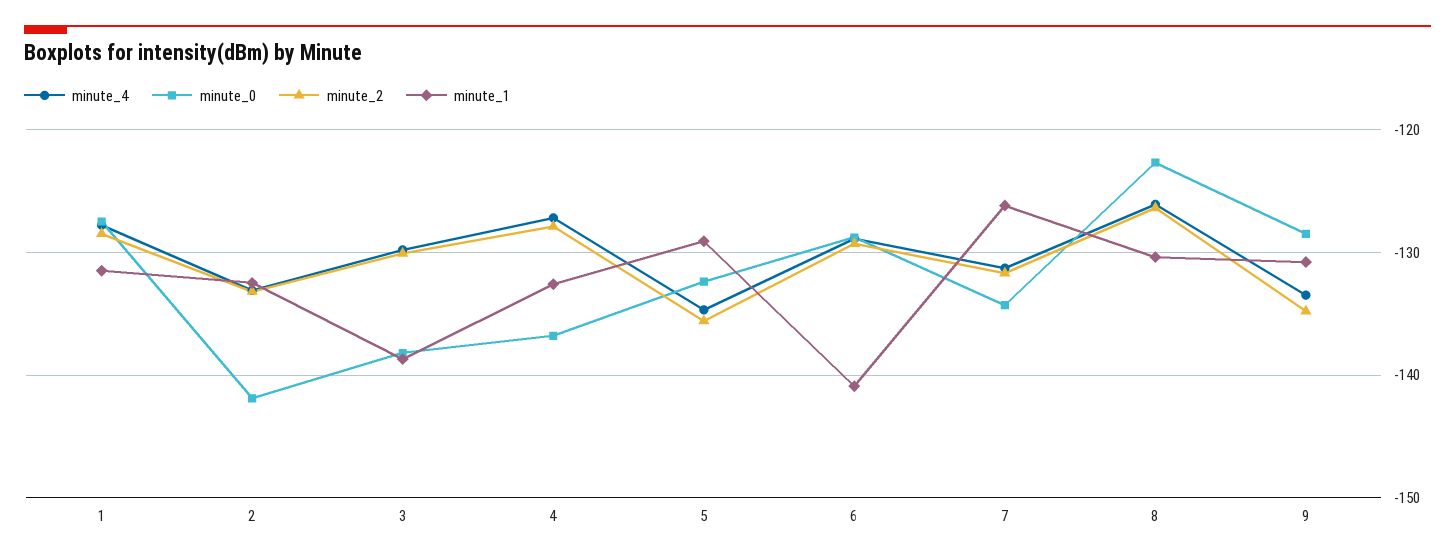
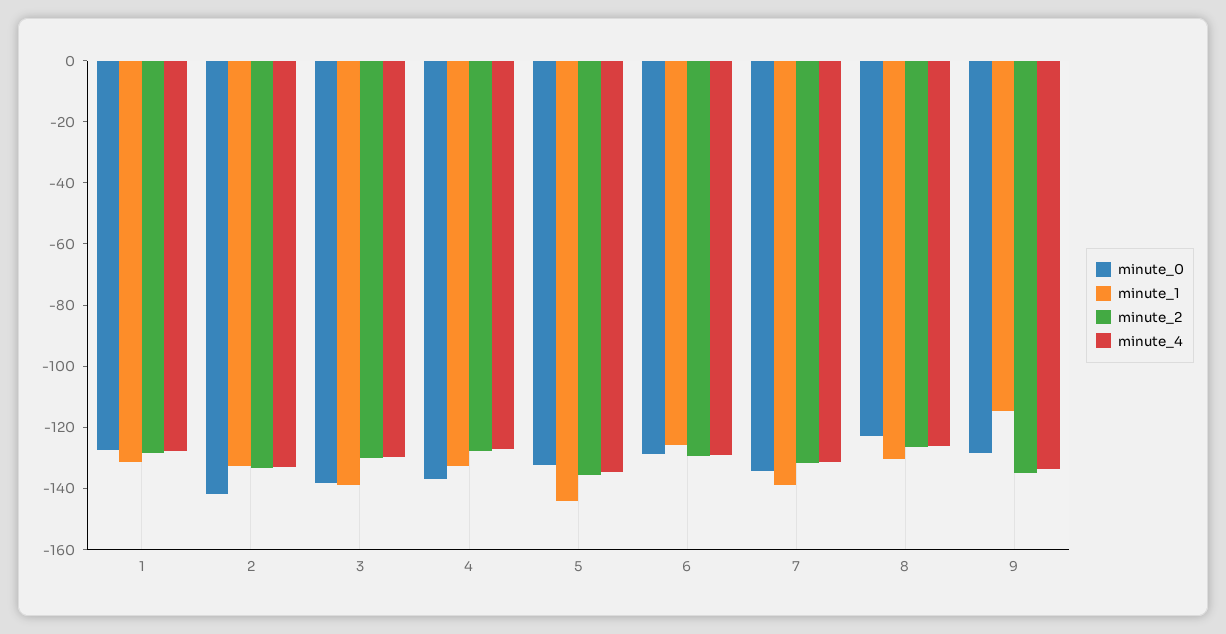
minute_1, 5: -129 -> -145
minute_1, 6: -141 -> -125
minute_1, 7: -126 -> -140
minute_1, 9: -131 -> -115

